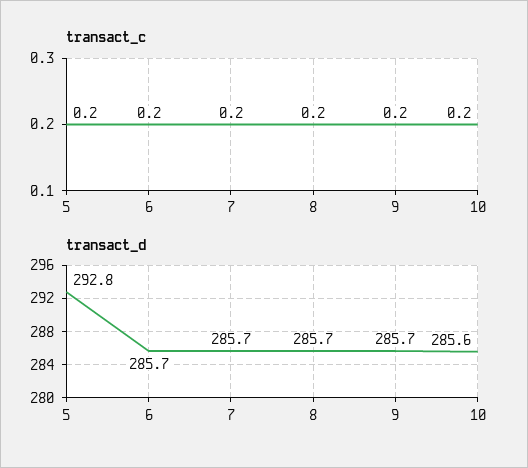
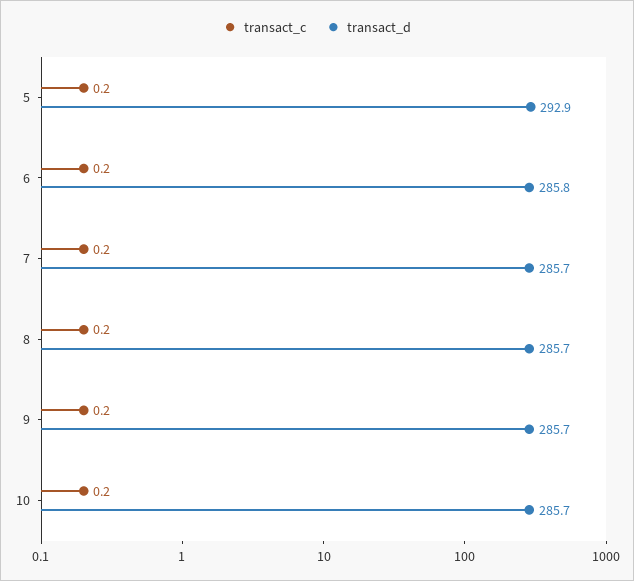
transact_d, 5: 292.8 -> 292.9
transact_d, 6: 285.7 -> 285.8
transact_d, 10: 285.6 -> 285.7

